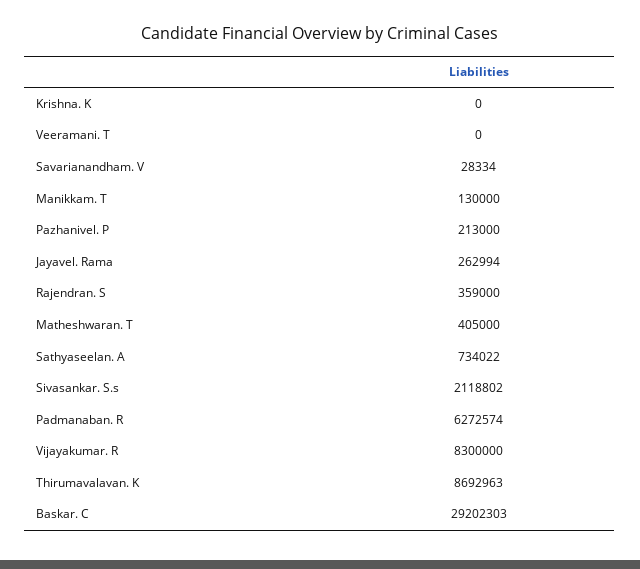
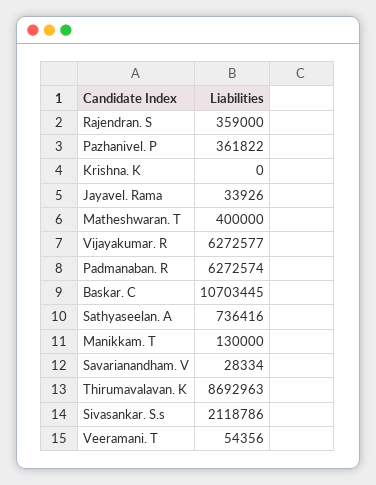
Veeramani. T: 0 -> 54356
Pazhanivel. P: 213000 -> 361822
Jayavel. Rama: 262994 -> 33926
Matheshwaran. T: 405000 -> 400000
Sathyaseelan. A: 734022 -> 736416
Sivasankar. S.s: 2118802 -> 2118786
Vijayakumar. R: 8300000 -> 6272577
Baskar. C: 29202303 -> 10703445

